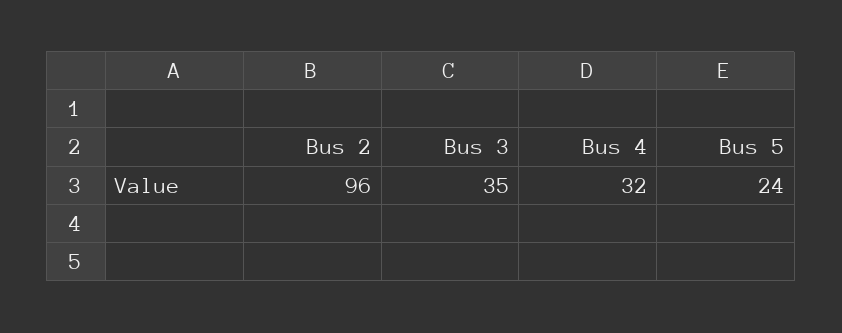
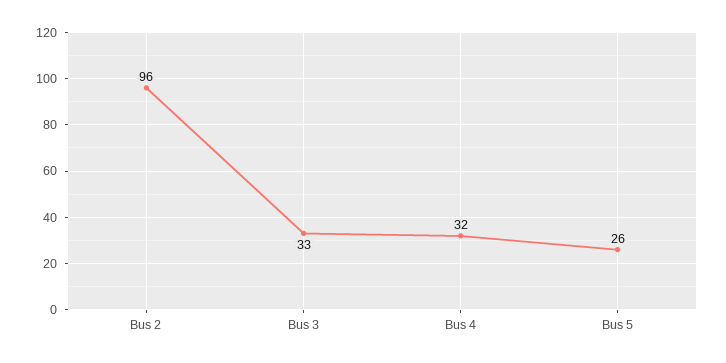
Bus 3: 35 -> 33
Bus 5: 24 -> 26

